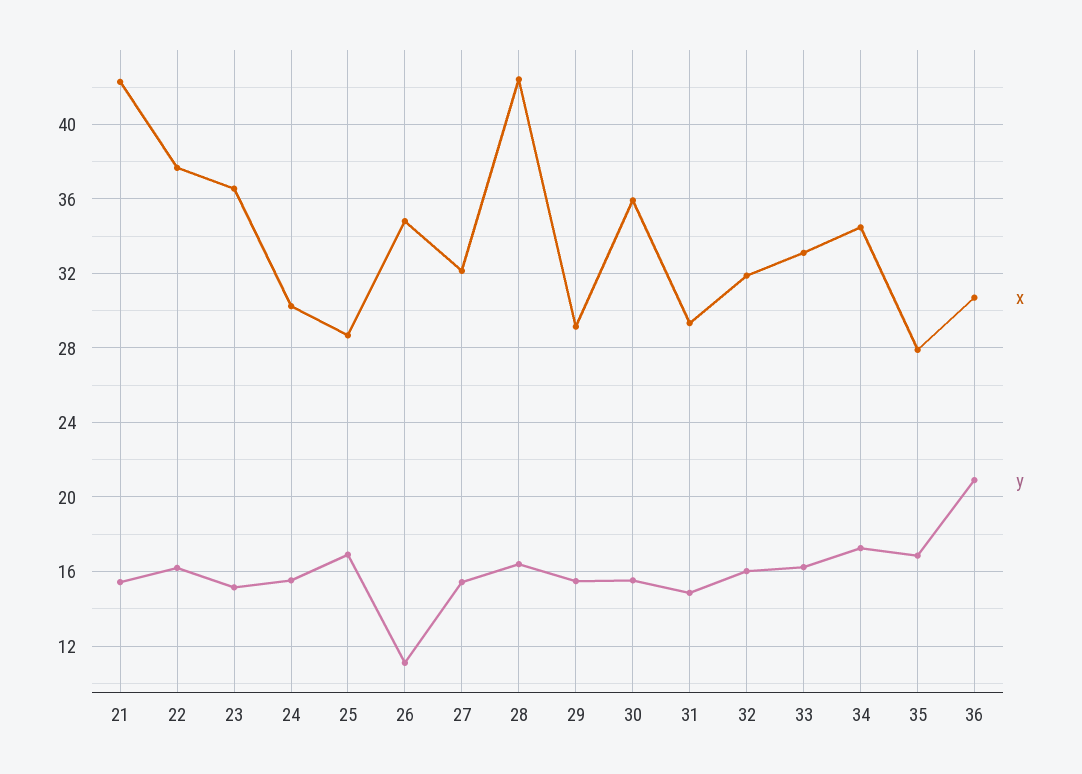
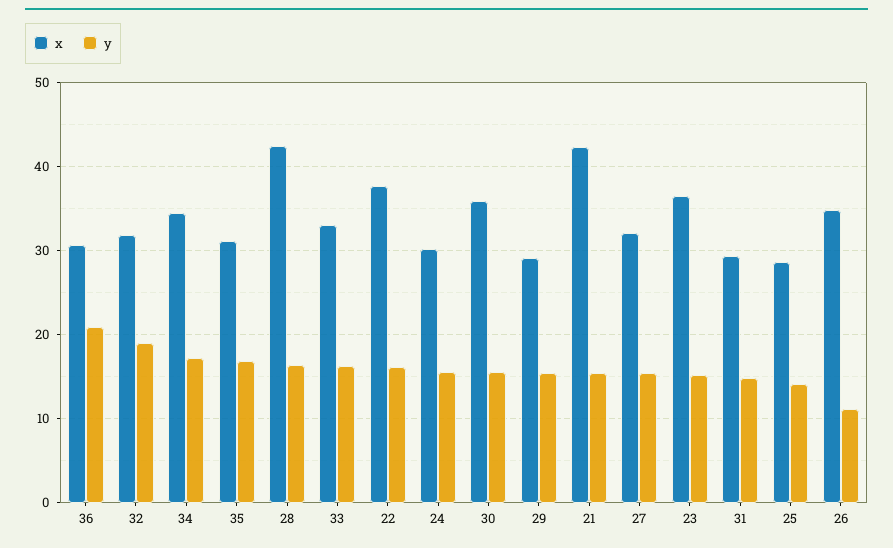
y, 25: 17 -> 14
y, 32: 16 -> 19
x, 35: 28 -> 31

